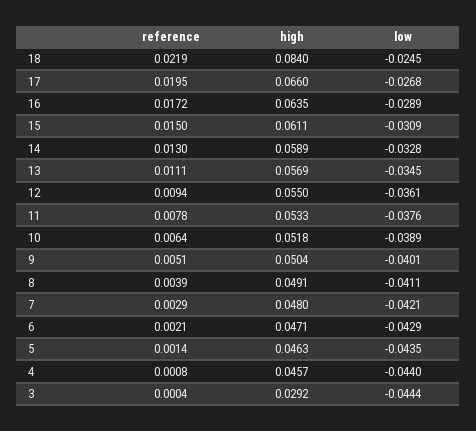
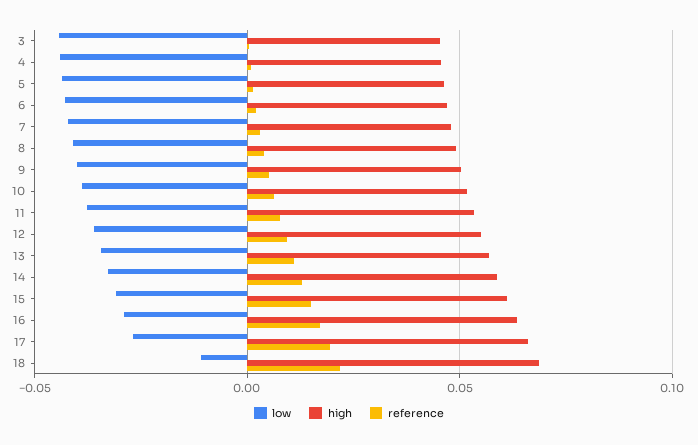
high, 18: 0.084 -> 0.07
low, 18: -0.0245 -> -0.01
high, 3: 0.0292 -> 0.045

